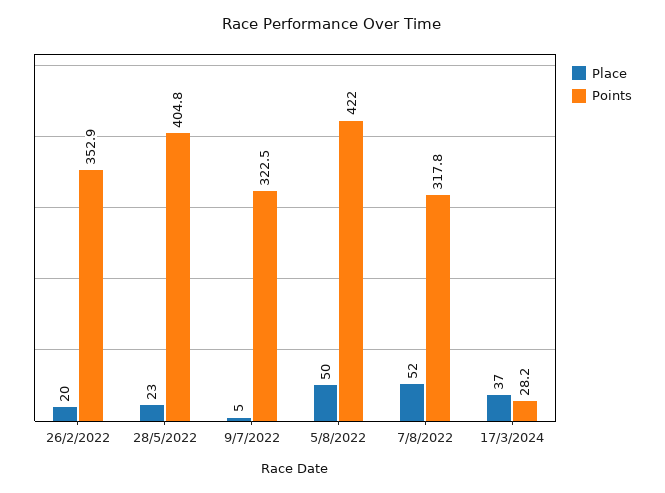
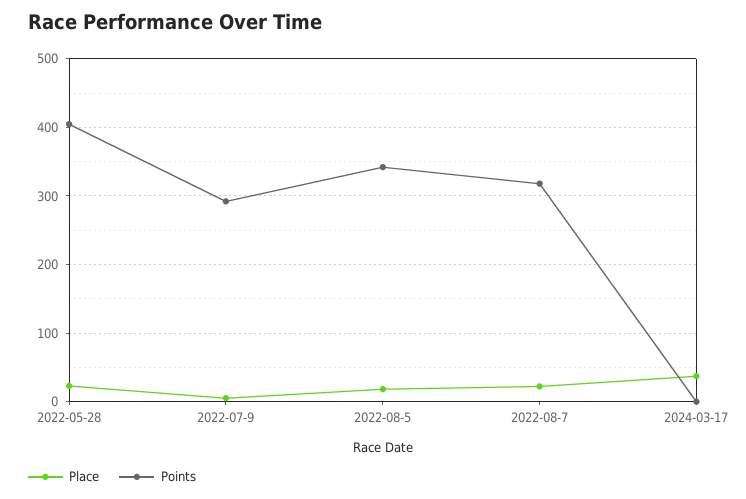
Place, 26/2/2022: 20 -> none
Points, 26/2/2022: 352.9 -> none
Points, 9/7/2022: 322.5 -> 290
Place, 5/8/2022: 50 -> 20
Points, 5/8/2022: 422 -> 340
Place, 7/8/2022: 52 -> 20
Points, 17/3/2024: 28.2 -> 0

